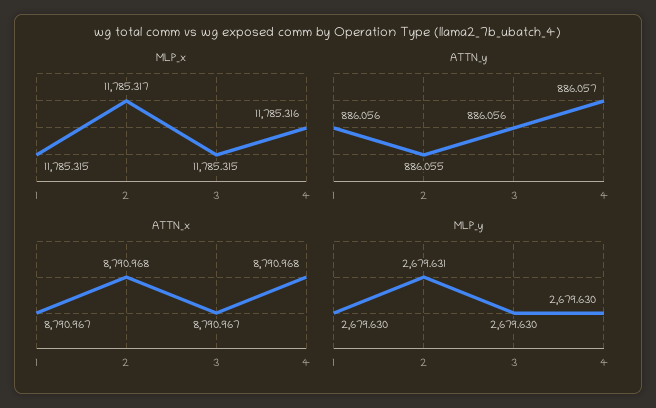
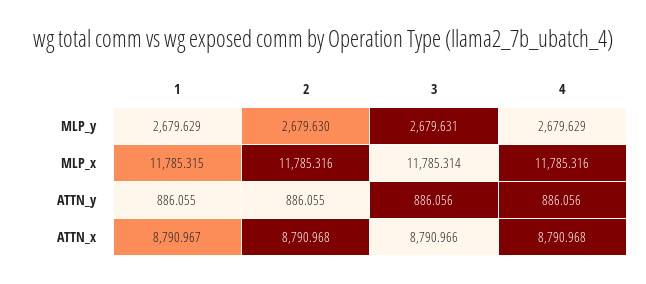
MLP_x, 2: 11785.317 -> 11785.316
MLP_x, 3: 11785.315 -> 11785.314
ATTN_y, 1: 886.056 -> 886.055
ATTN_y, 4: 886.057 -> 886.056
ATTN_x, 3: 8790.967 -> 8790.966
MLP_y, 1: 2679.63 -> 2679.629
MLP_y, 2: 2679.631 -> 2679.63
MLP_y, 3: 2679.63 -> 2679.631
MLP_y, 4: 2679.63 -> 2679.629

